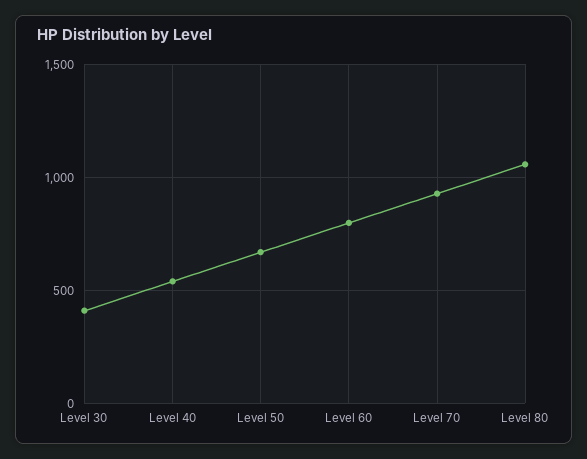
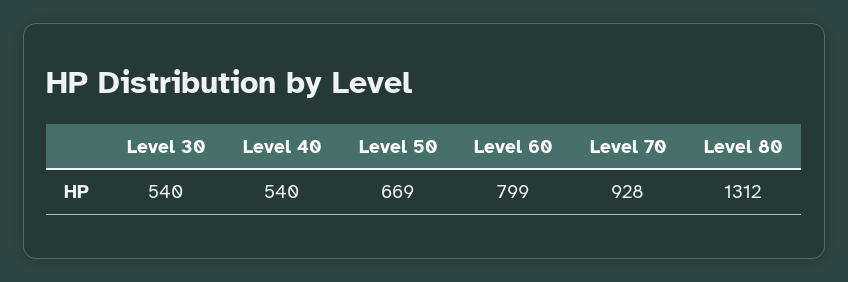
Level 30: 400 -> 540
Level 80: 1050 -> 1312

